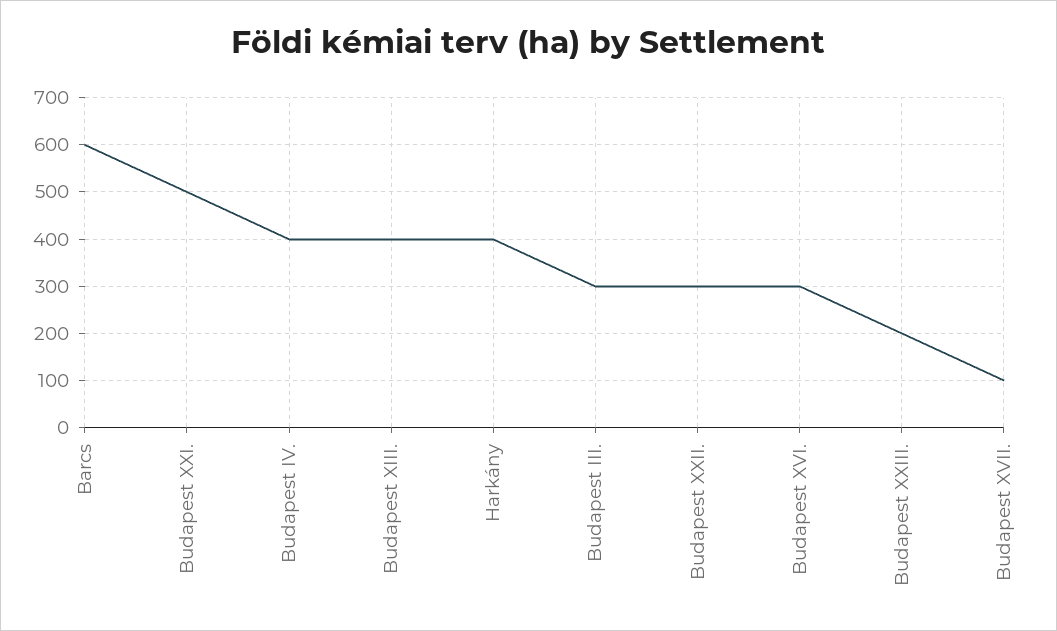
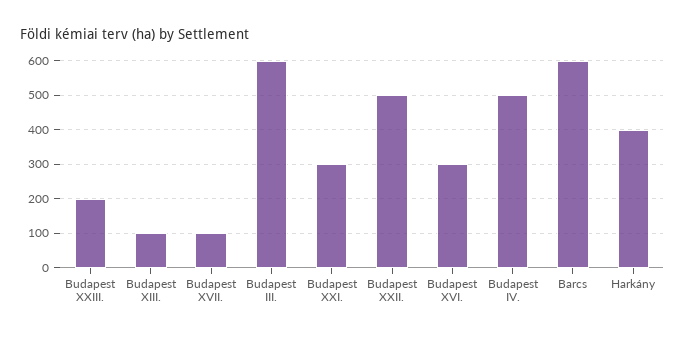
Budapest XXI.: 500 -> 300
Budapest IV.: 400 -> 500
Budapest XIII.: 400 -> 100
Budapest III.: 300 -> 600
Budapest XXII.: 300 -> 500

